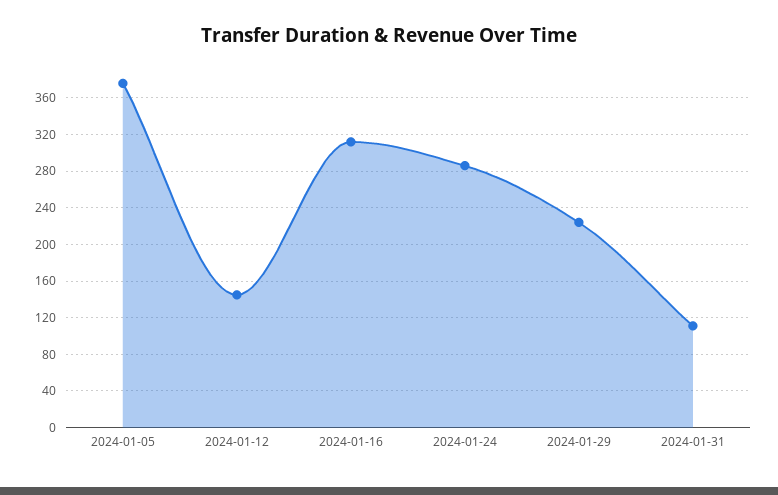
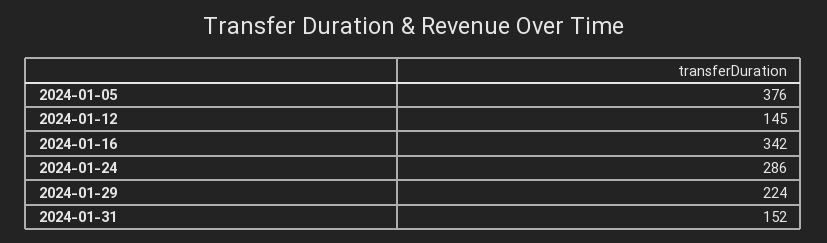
2024-01-16: 310 -> 342
2024-01-31: 110 -> 152

